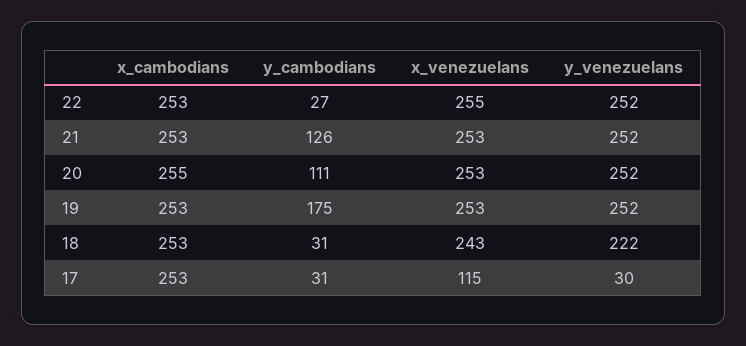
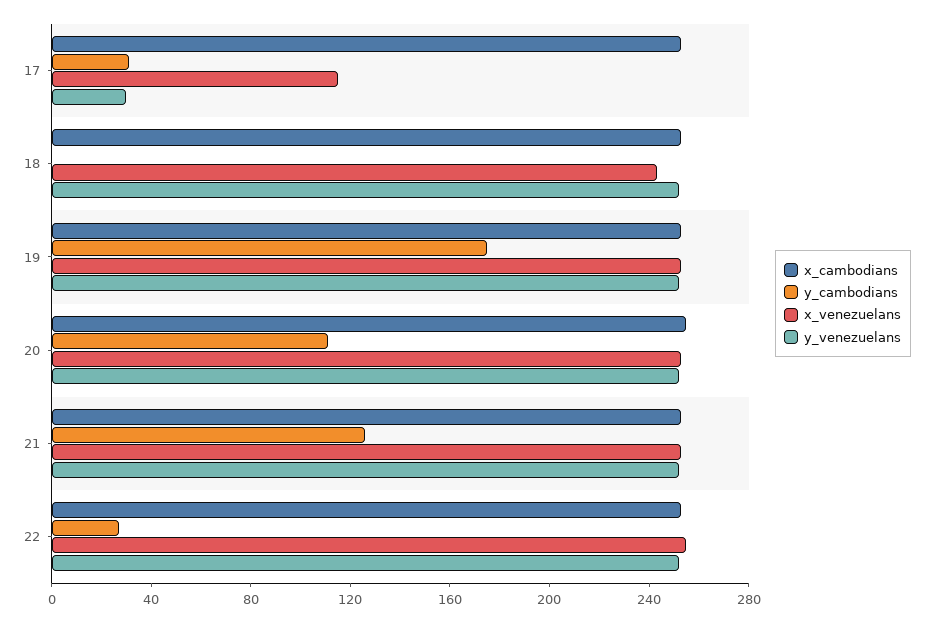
y_cambodians, 18: 31 -> 0
y_venezuelans, 18: 222 -> 250

